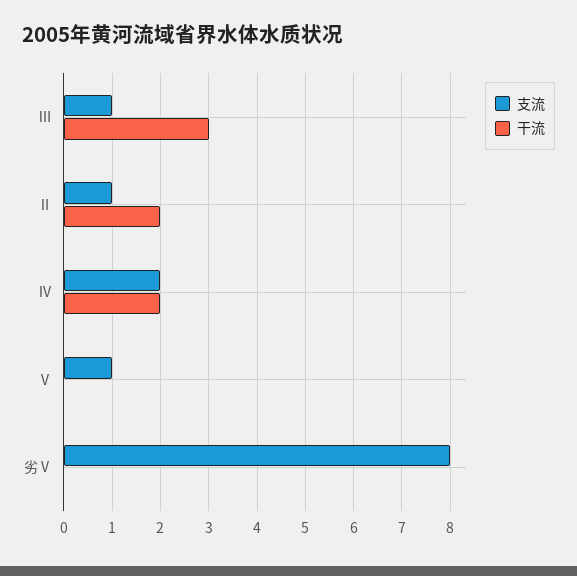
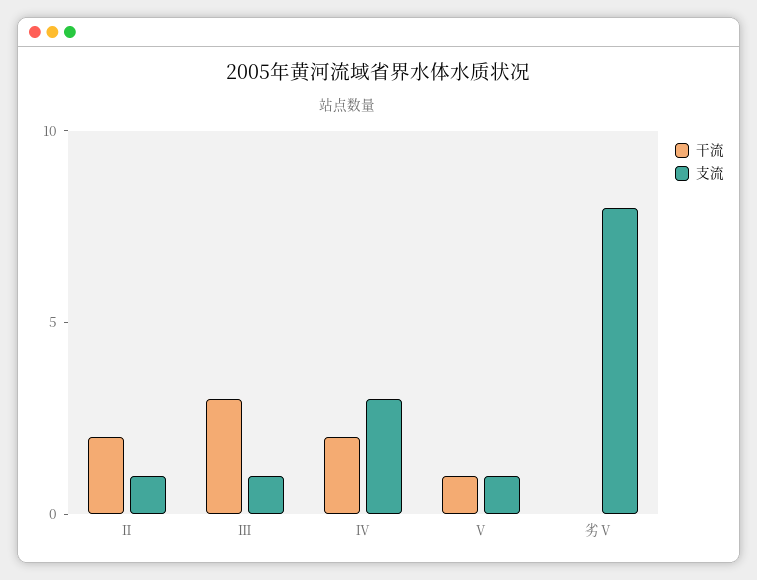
支流, Ⅳ: 2 -> 3
干流, Ⅴ: 0 -> 1

